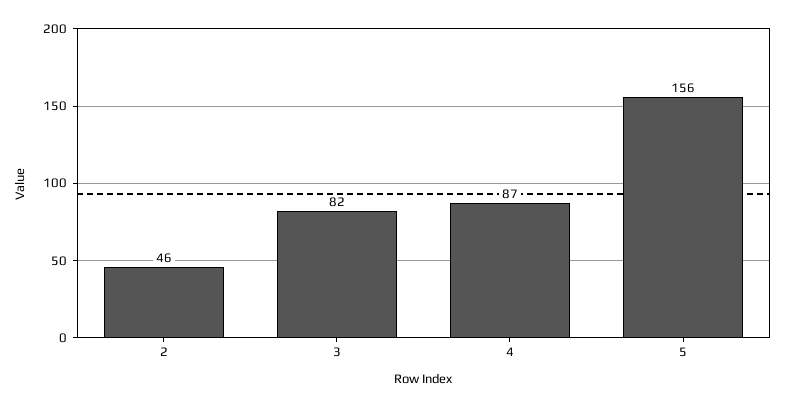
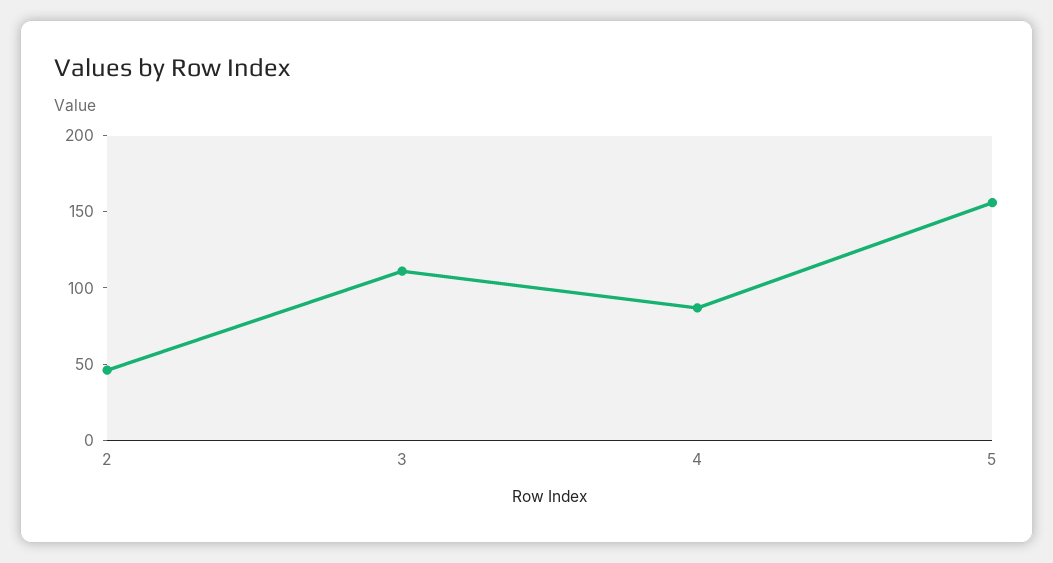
3: 82 -> 110

